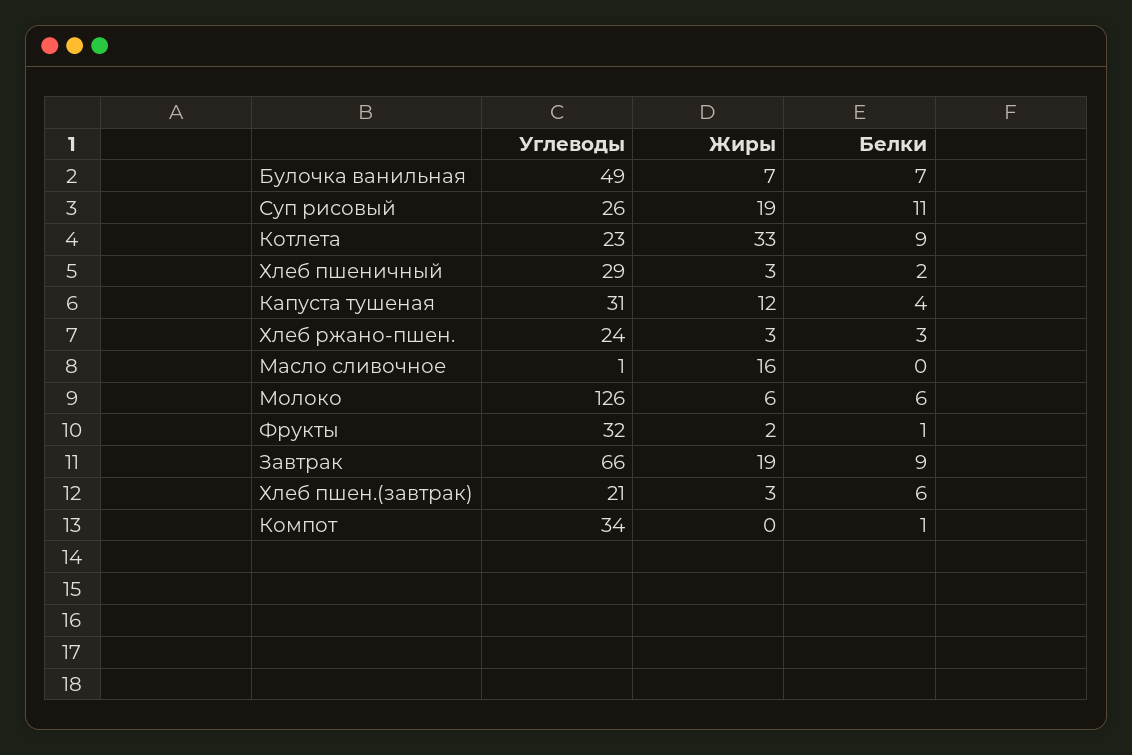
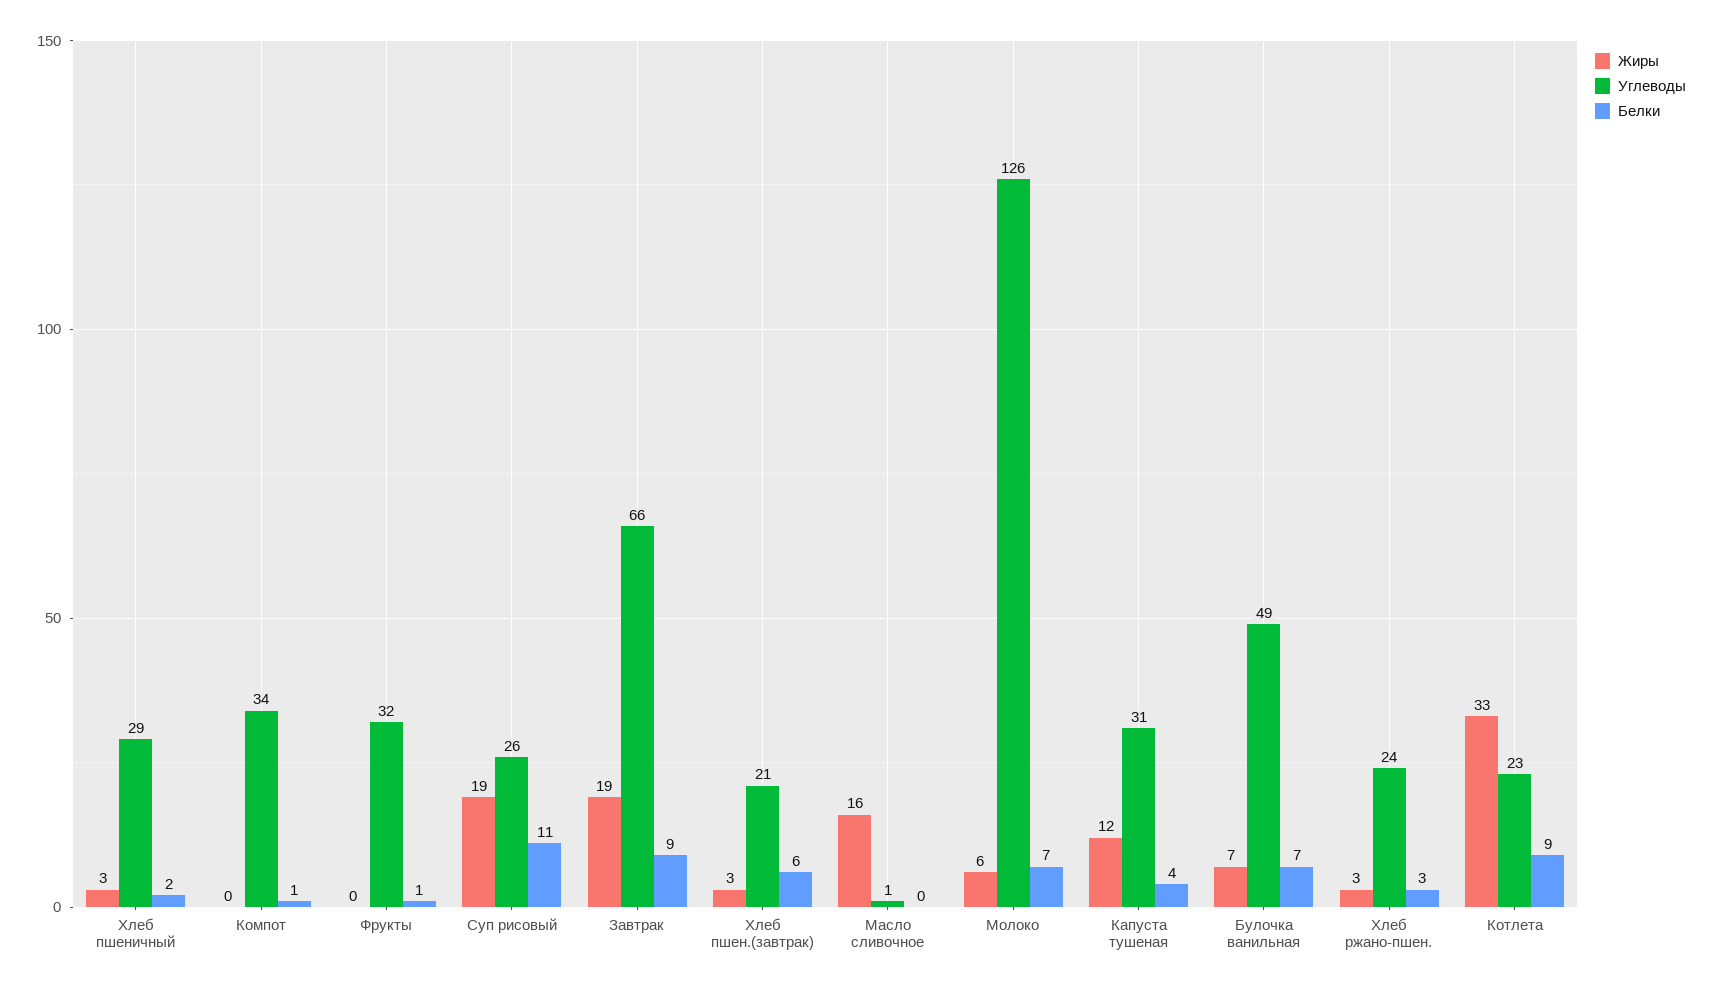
Белки, Молоко: 6 -> 7
Жиры, Фрукты: 2 -> 0

